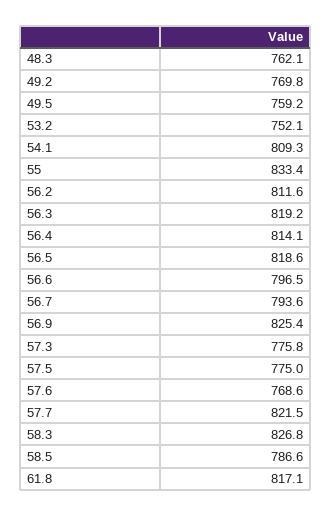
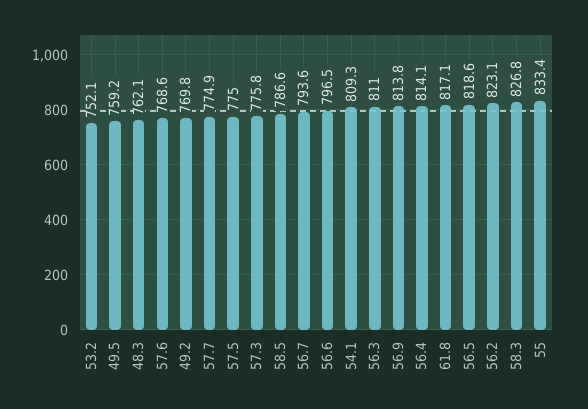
56.2: 811.6 -> 823.1
56.3: 819.2 -> 811
56.9: 825.4 -> 813.8
57.7: 821.5 -> 774.9

